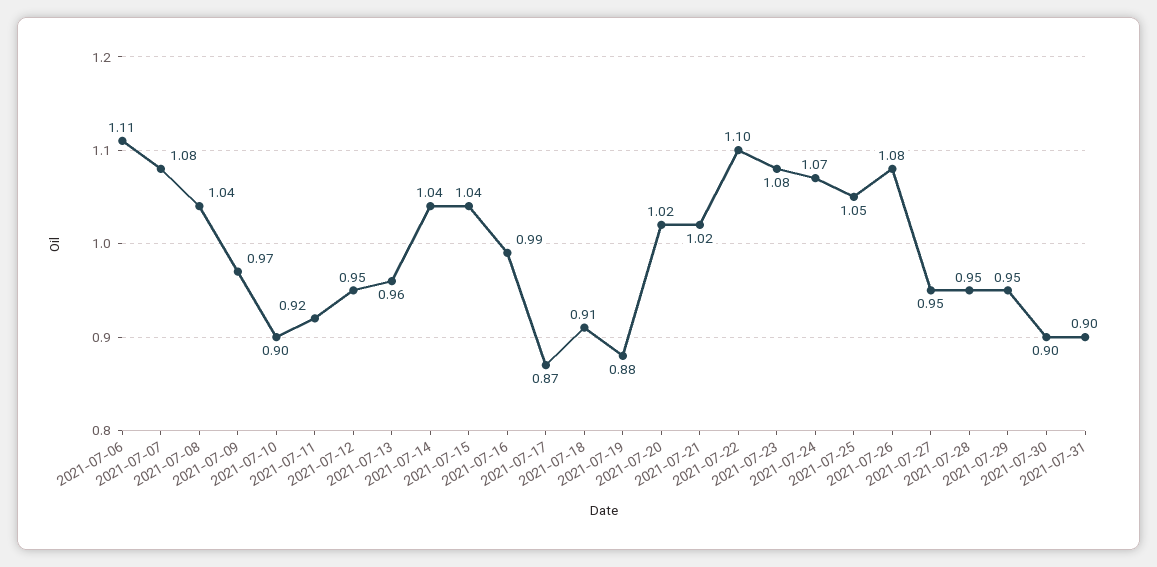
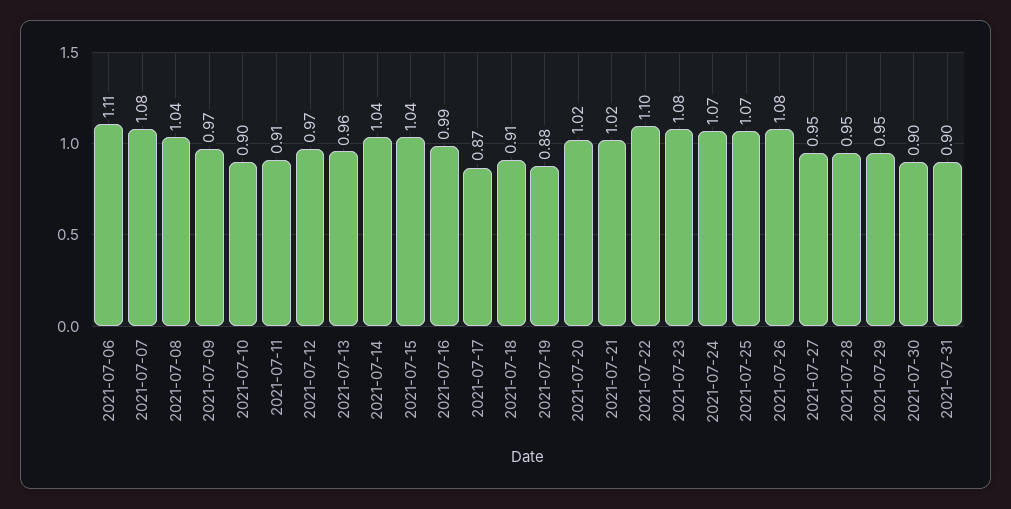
2021-07-11: 0.92 -> 0.91
2021-07-12: 0.95 -> 0.97
2021-07-25: 1.05 -> 1.07

